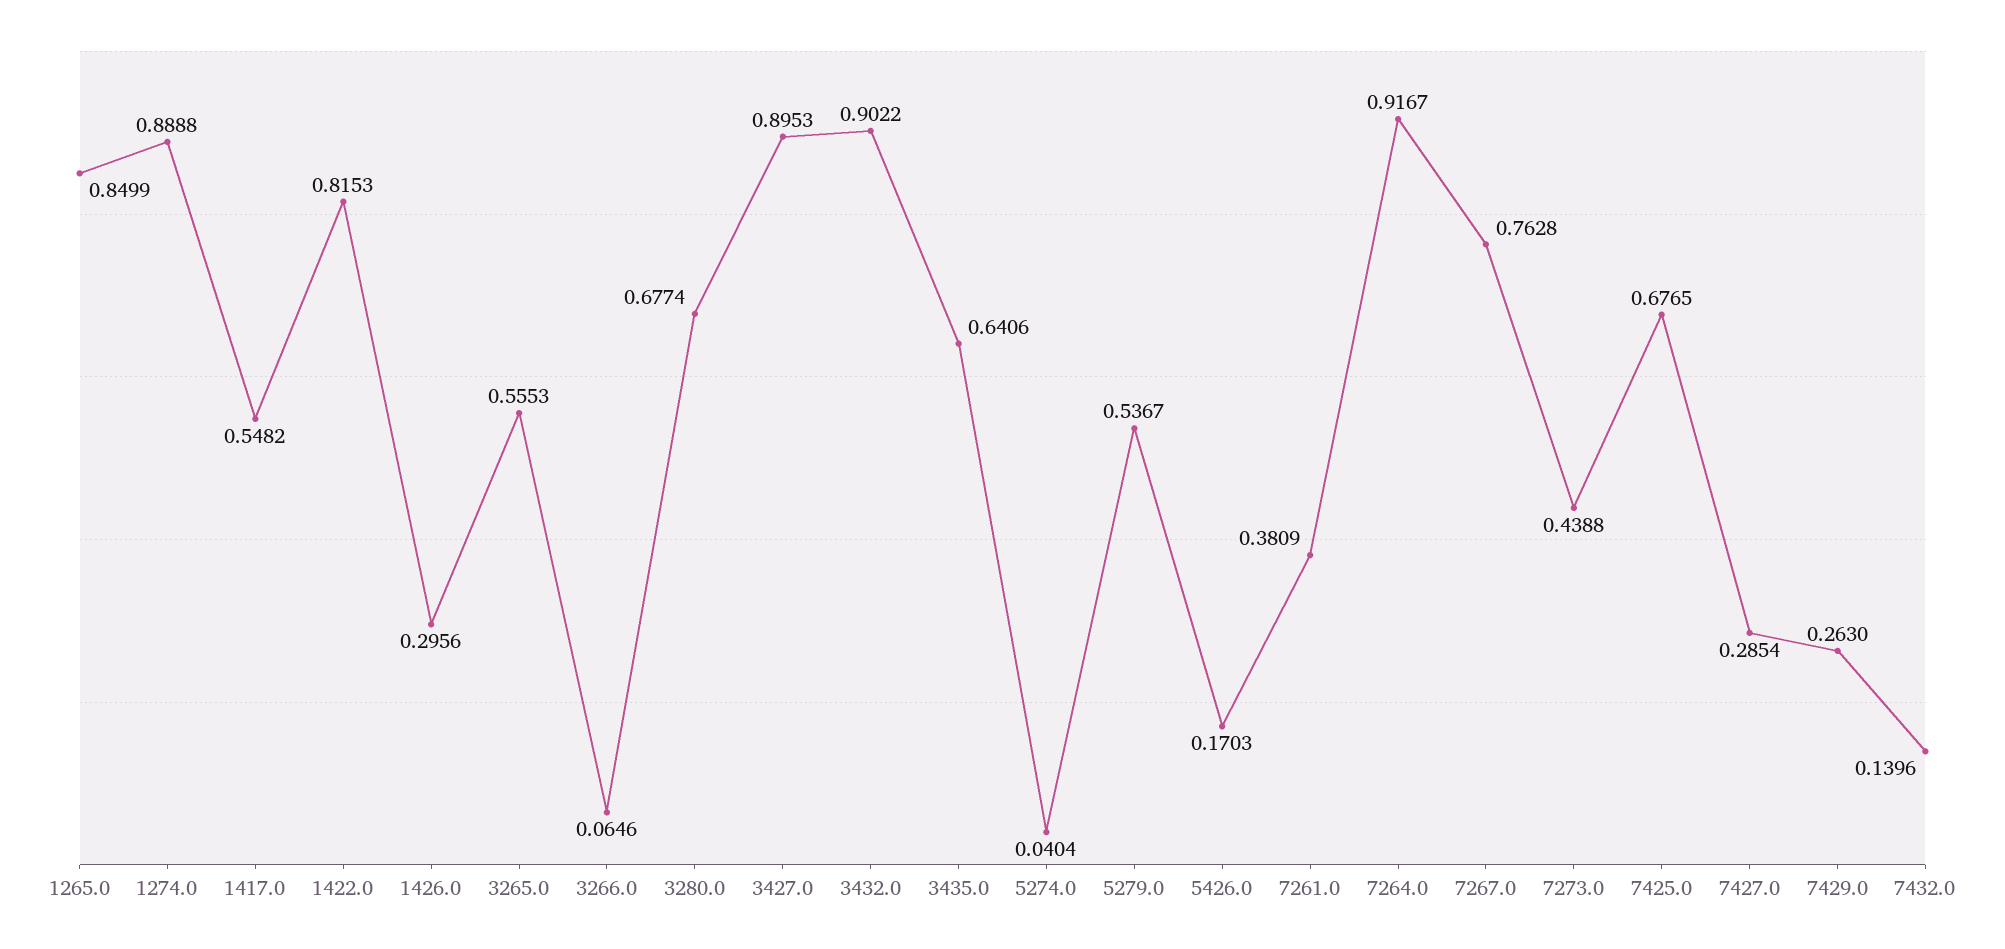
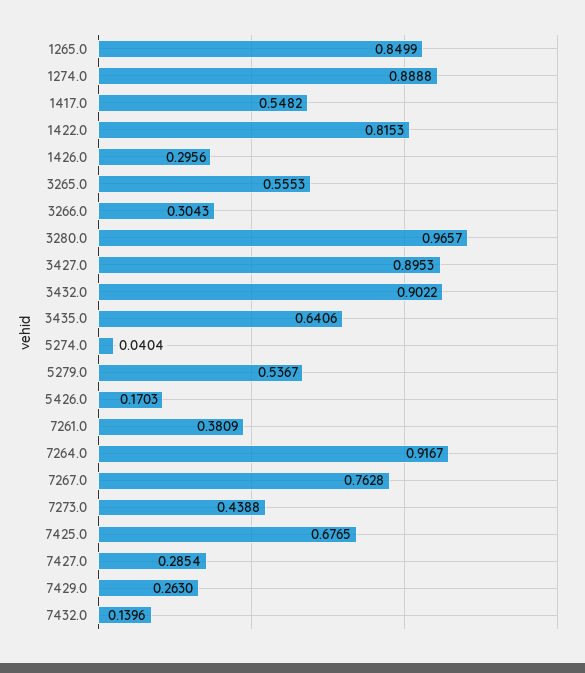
3266.0: 0.0646 -> 0.3043
3280.0: 0.6774 -> 0.9657

